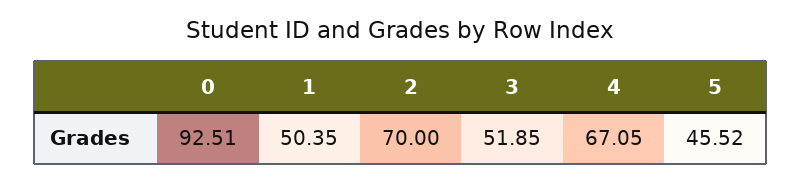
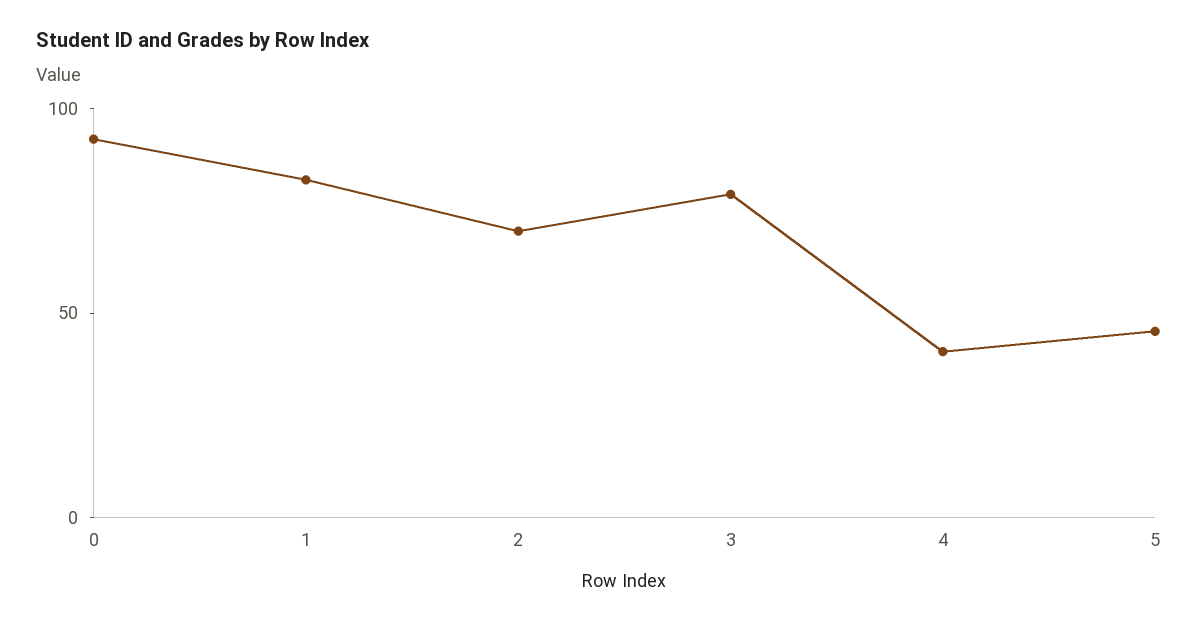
1: 50.35 -> 80
3: 51.85 -> 80
4: 67.05 -> 40

